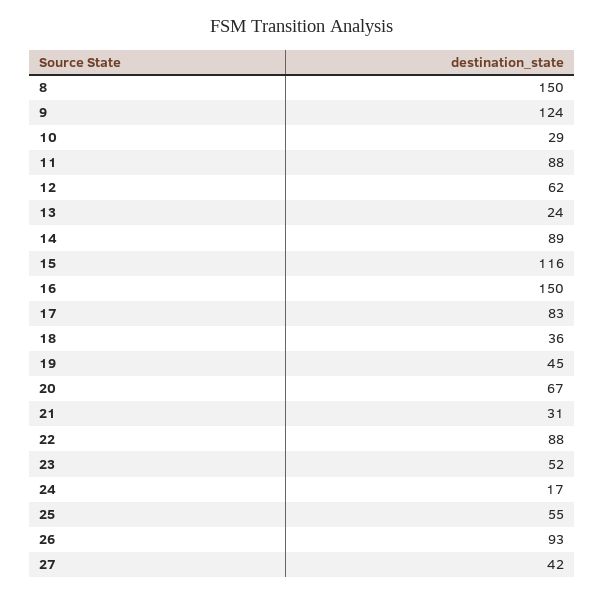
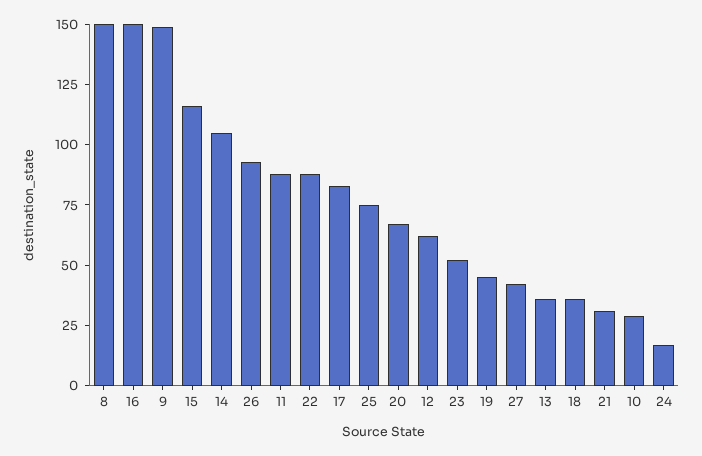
9: 124 -> 150
13: 24 -> 35
14: 89 -> 105
25: 55 -> 75

